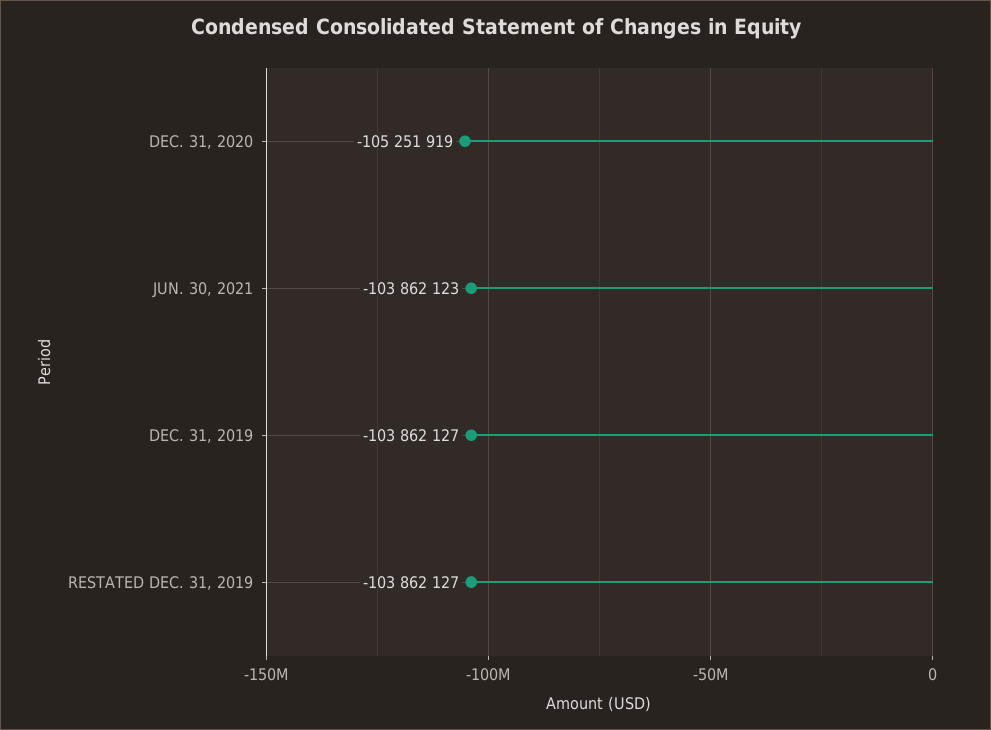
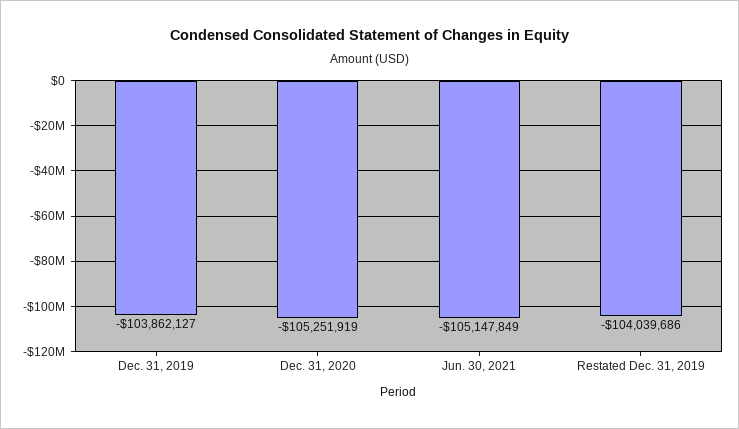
JUN. 30, 2021: -103862123 -> -105147849
RESTATED DEC. 31, 2019: -103862127 -> -104039686

